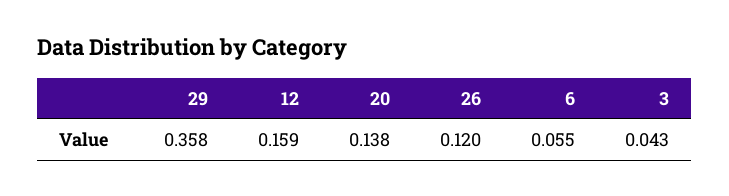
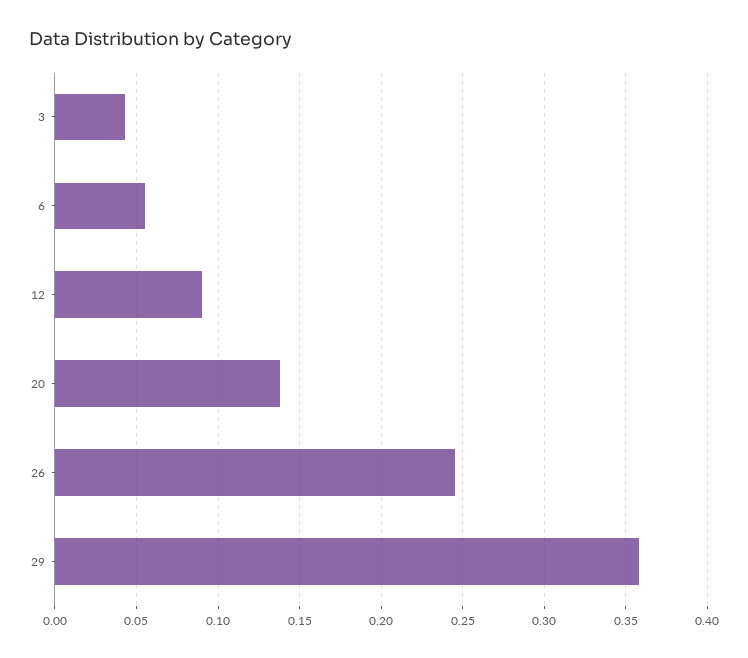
12: 0.159 -> 0.09
26: 0.12 -> 0.245

